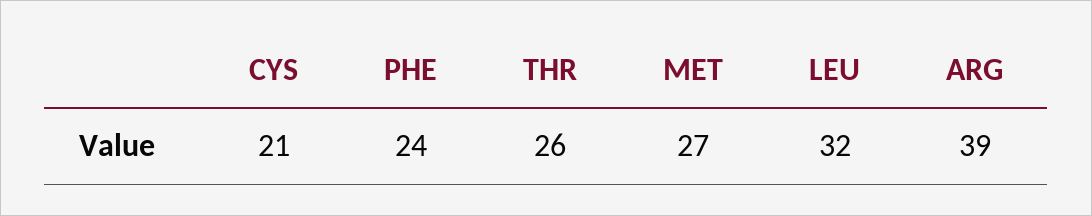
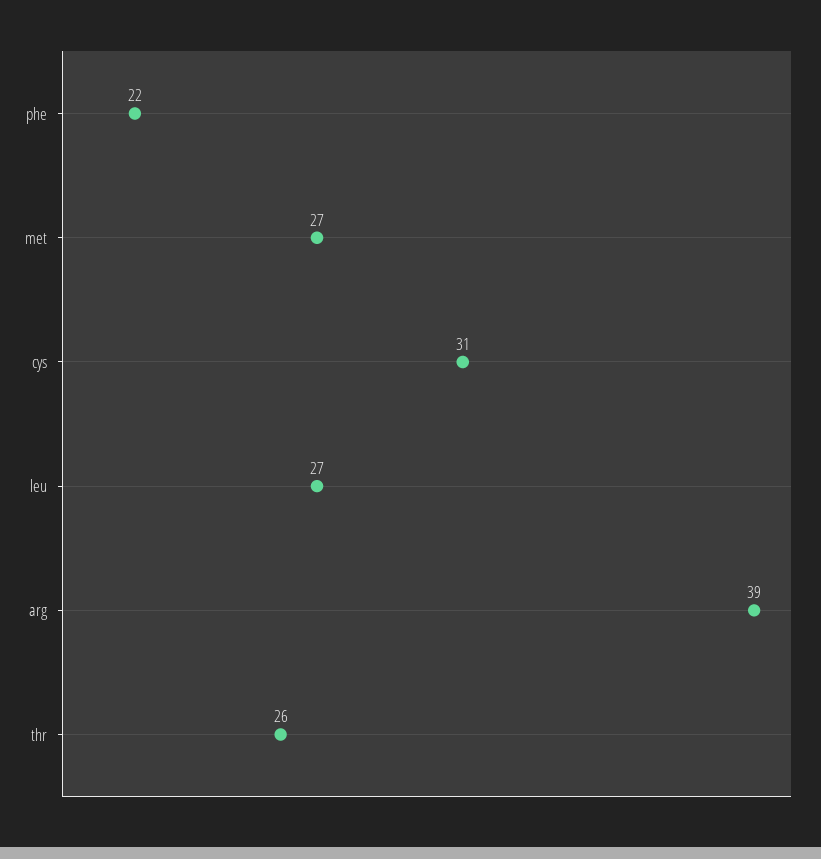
CYS: 21 -> 31
PHE: 24 -> 22
LEU: 32 -> 27

